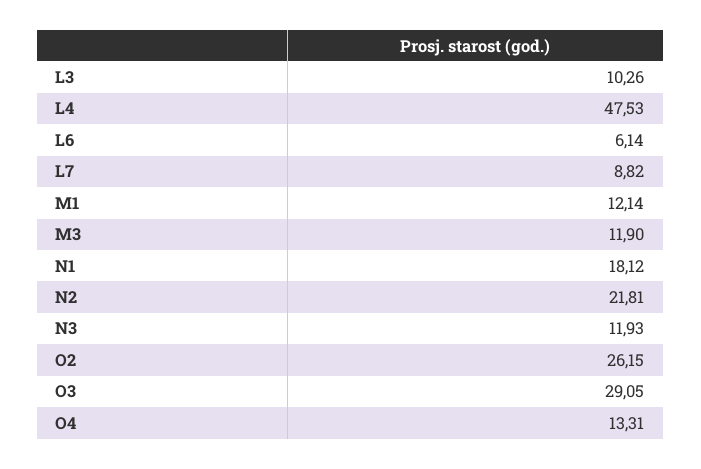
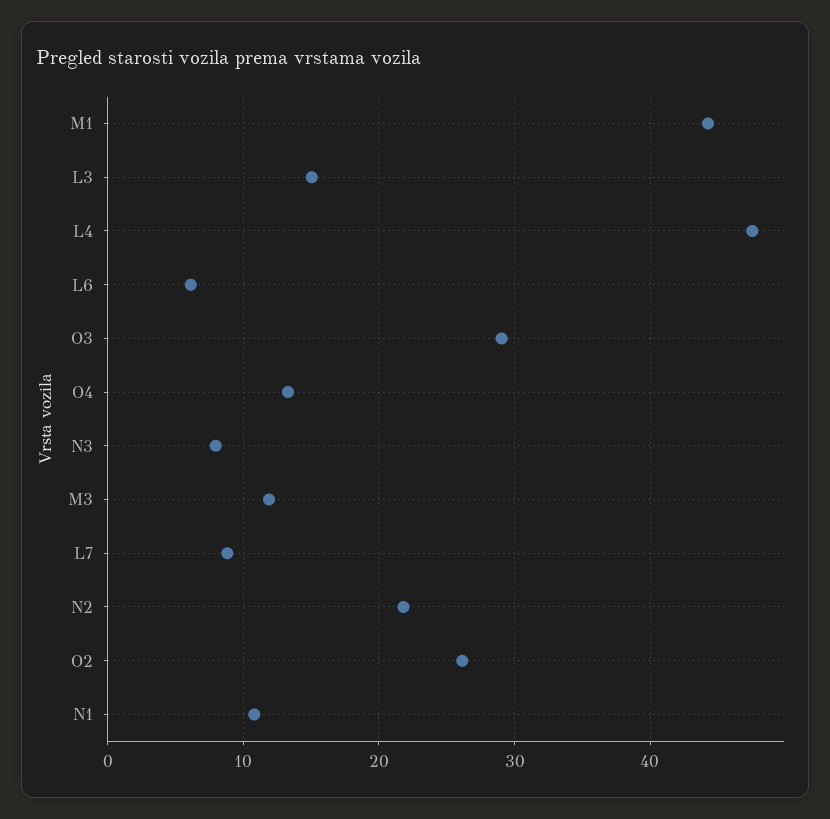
L3: 10.26 -> 15
M1: 12.14 -> 44
N1: 18.12 -> 11
N3: 11.93 -> 8

